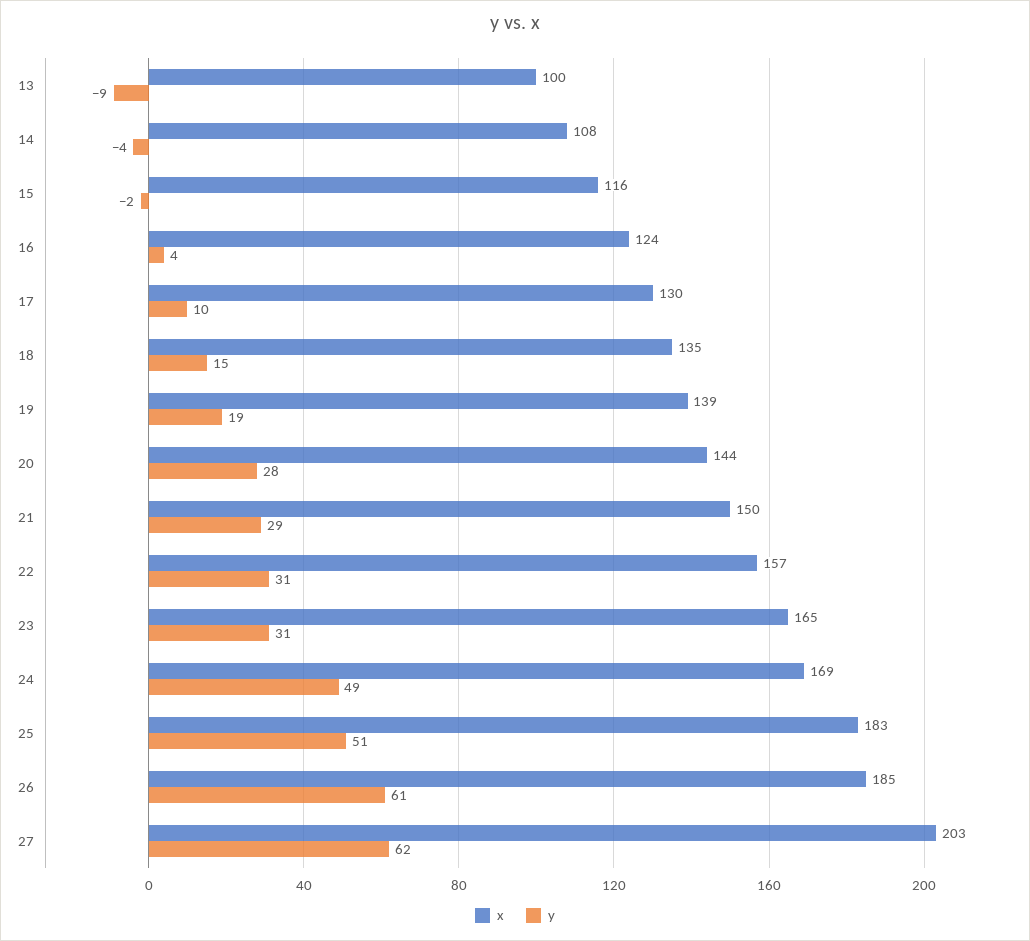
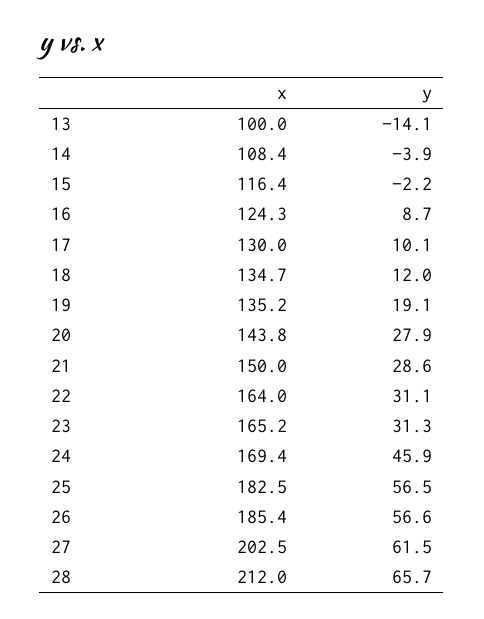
y, 13: -9 -> -14.1
y, 16: 4 -> 8.7
y, 18: 15 -> 12
x, 19: 139 -> 135.2
x, 22: 157 -> 164
y, 24: 49 -> 45.9
y, 25: 51 -> 56.5
y, 26: 61 -> 56.6
x, 28: none -> 212
y, 28: none -> 65.7

